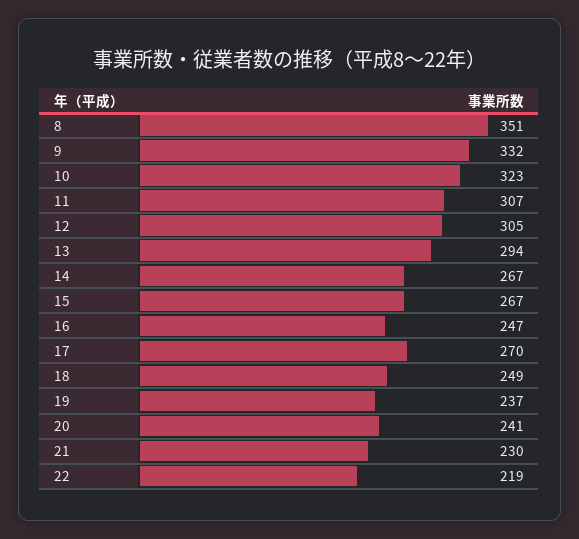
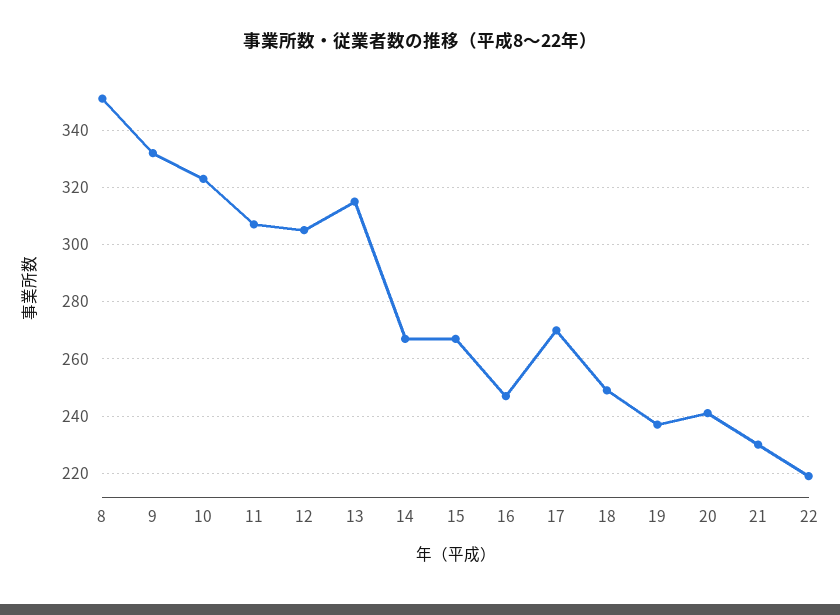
13: 294 -> 315

